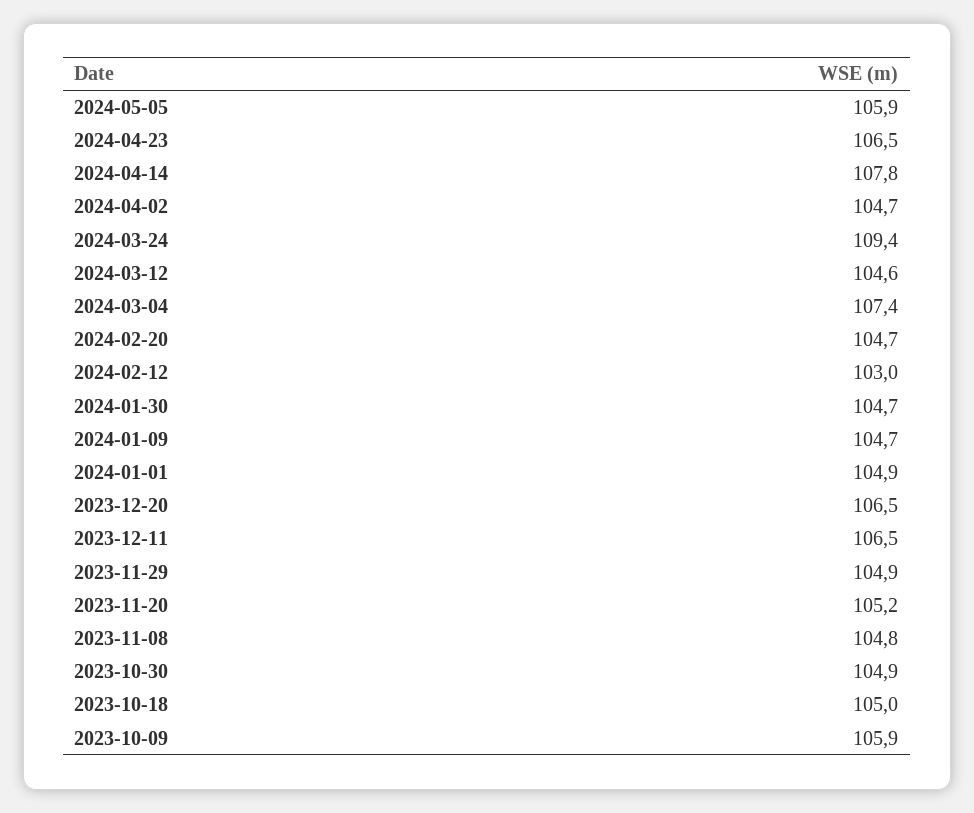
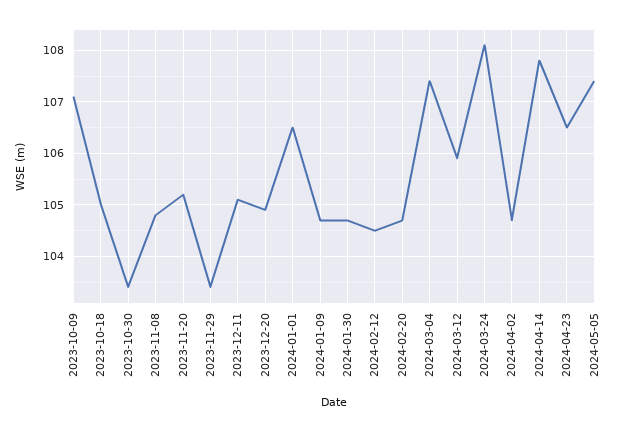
2024-05-05: 105.9 -> 107.5
2024-03-24: 109.4 -> 108
2024-03-12: 104.6 -> 106
2024-02-12: 103 -> 104.5
2024-01-01: 104.9 -> 106.5
2023-12-20: 106.5 -> 105
2023-12-11: 106.5 -> 105
2023-11-29: 104.9 -> 103.5
2023-10-30: 104.9 -> 103.5
2023-10-09: 105.9 -> 107

